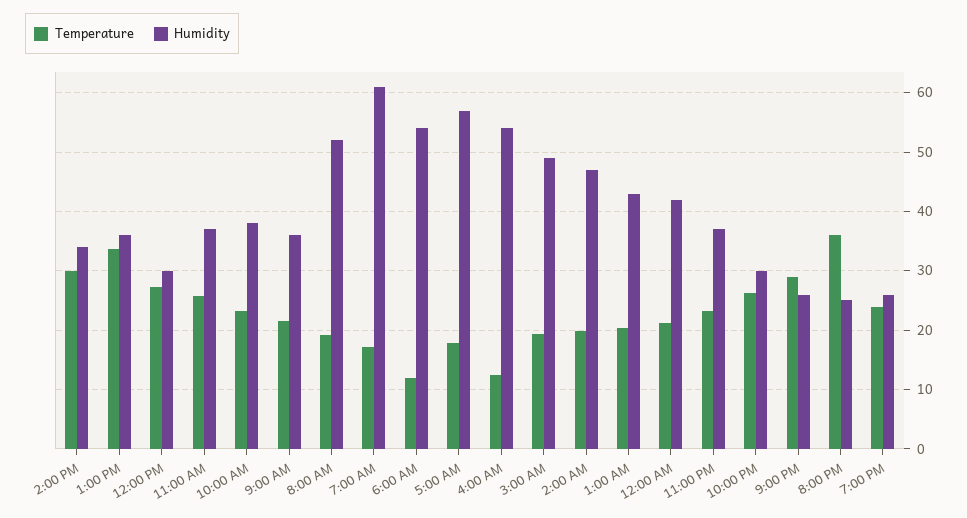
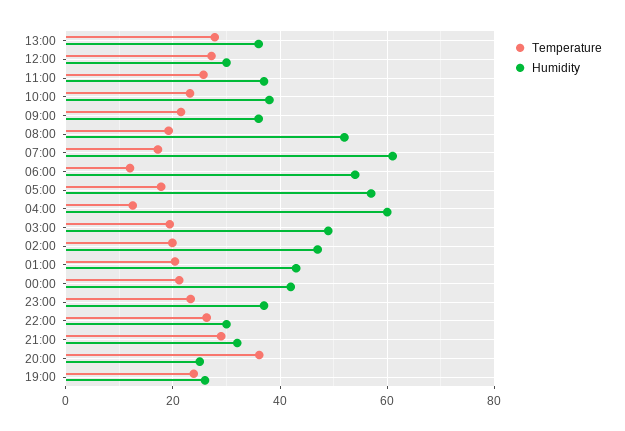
Temperature, 2:00 PM: 30 -> none
Humidity, 2:00 PM: 34 -> none
Temperature, 1:00 PM: 34 -> 28
Humidity, 4:00 AM: 54 -> 60
Humidity, 9:00 PM: 26 -> 32

